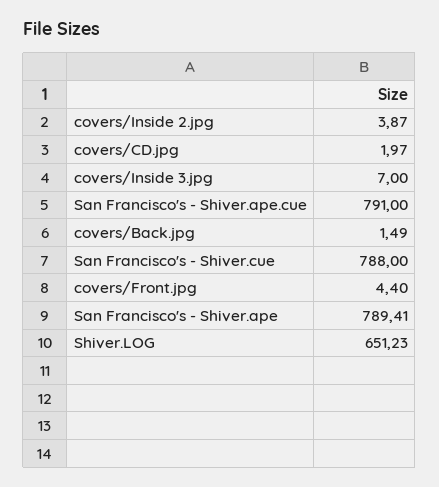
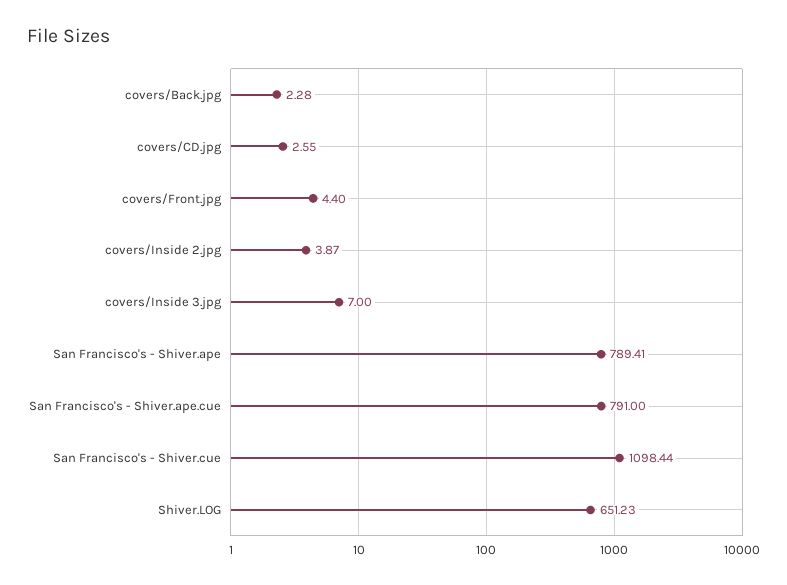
covers/CD.jpg: 1.97 -> 2.55
covers/Back.jpg: 1.49 -> 2.28
San Francisco's - Shiver.cue: 788 -> 1098.44

